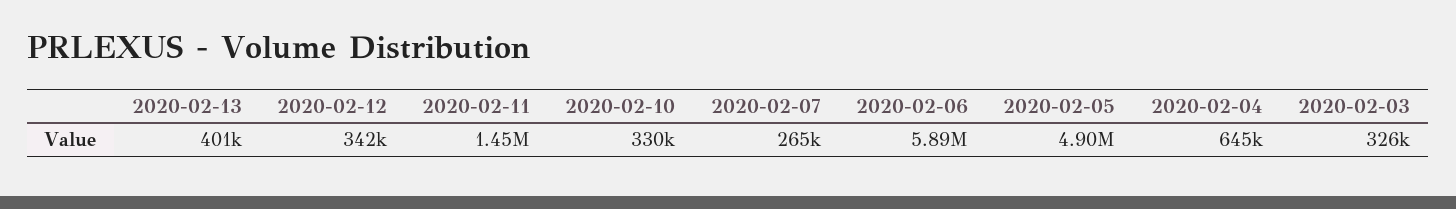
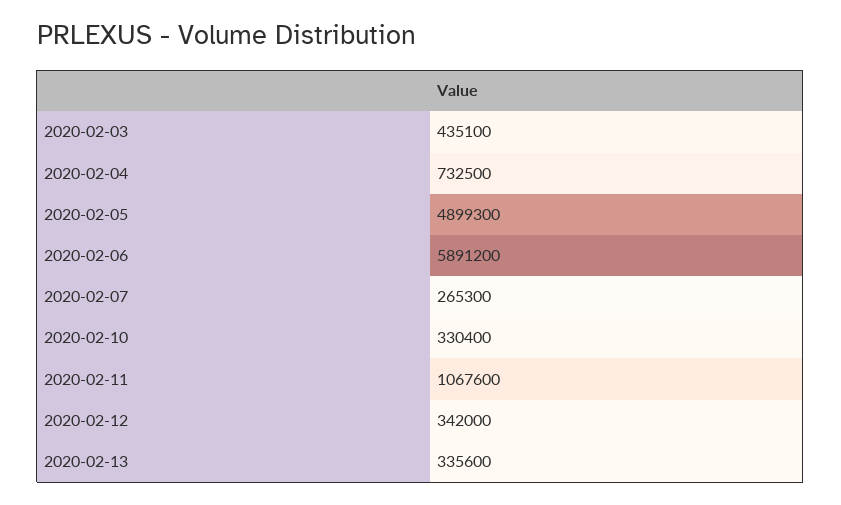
2020-02-13: 401000 -> 335600
2020-02-11: 1450000 -> 1067600
2020-02-04: 645000 -> 732500
2020-02-03: 326000 -> 435100

